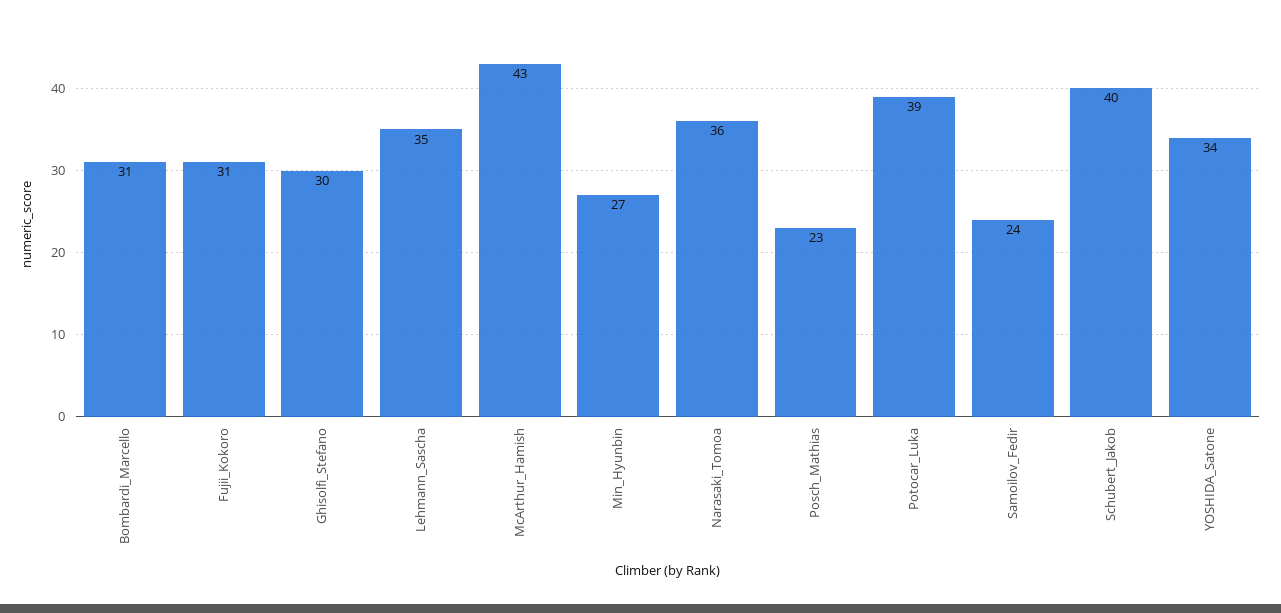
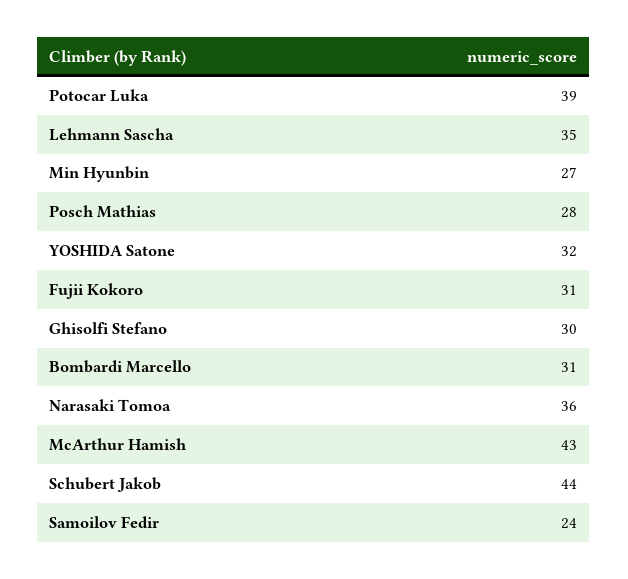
Posch_Mathias: 23 -> 28
Schubert_Jakob: 40 -> 44
YOSHIDA_Satone: 34 -> 32

